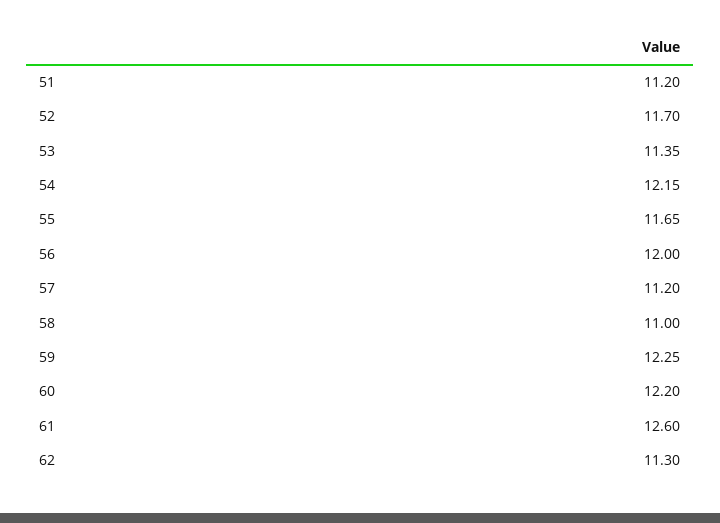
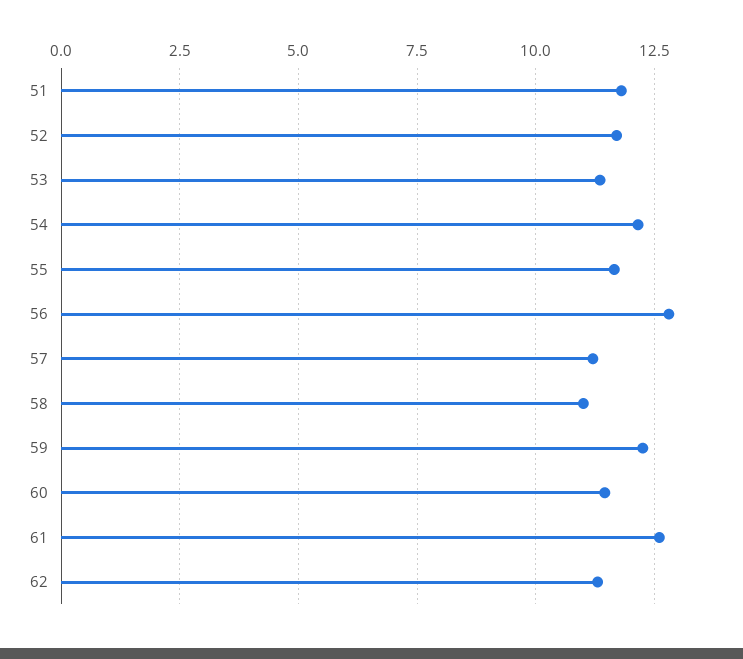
51: 11.2 -> 11.75
56: 12 -> 12.75
60: 12.2 -> 11.5

